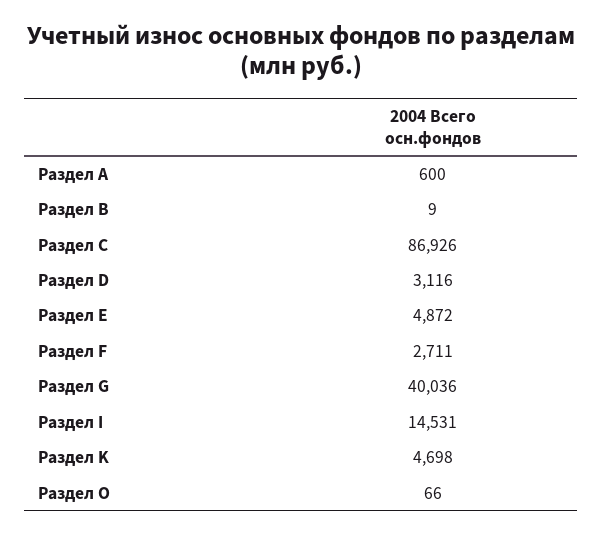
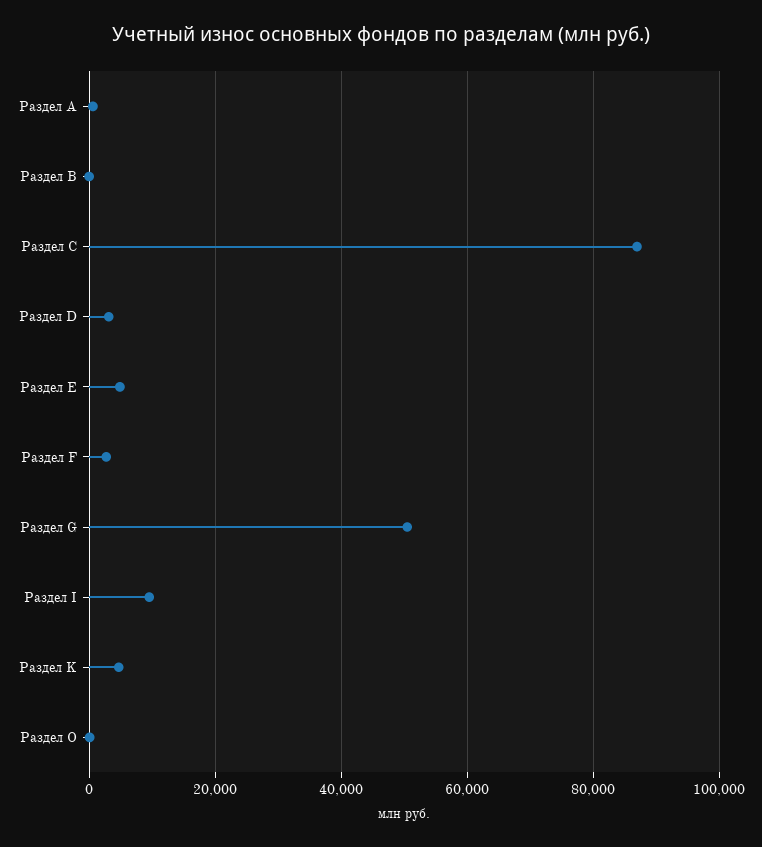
Раздел G: 40036 -> 50000
Раздел I: 14531 -> 10000

